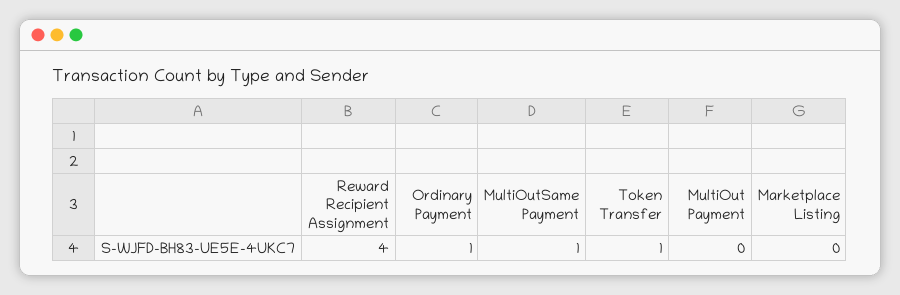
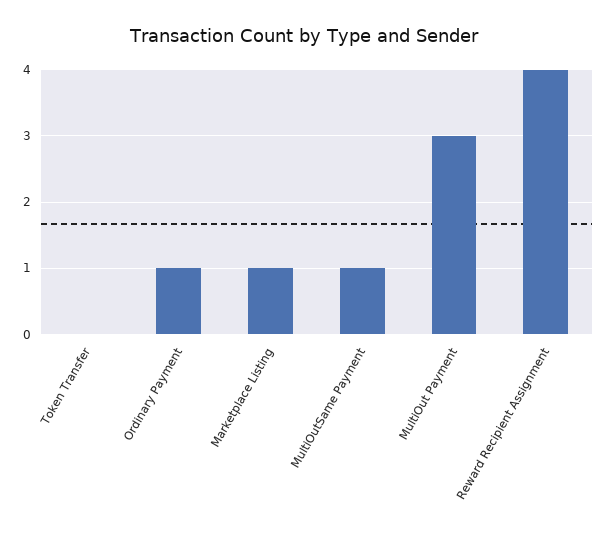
Token Transfer: 1 -> 0
MultiOut Payment: 0 -> 3
Marketplace Listing: 0 -> 1

